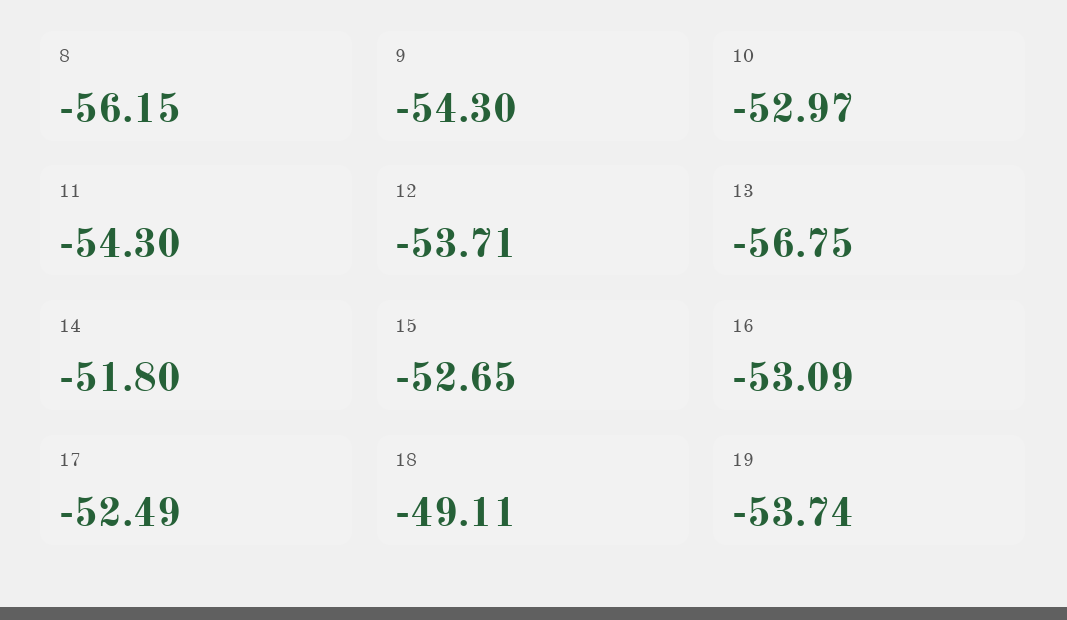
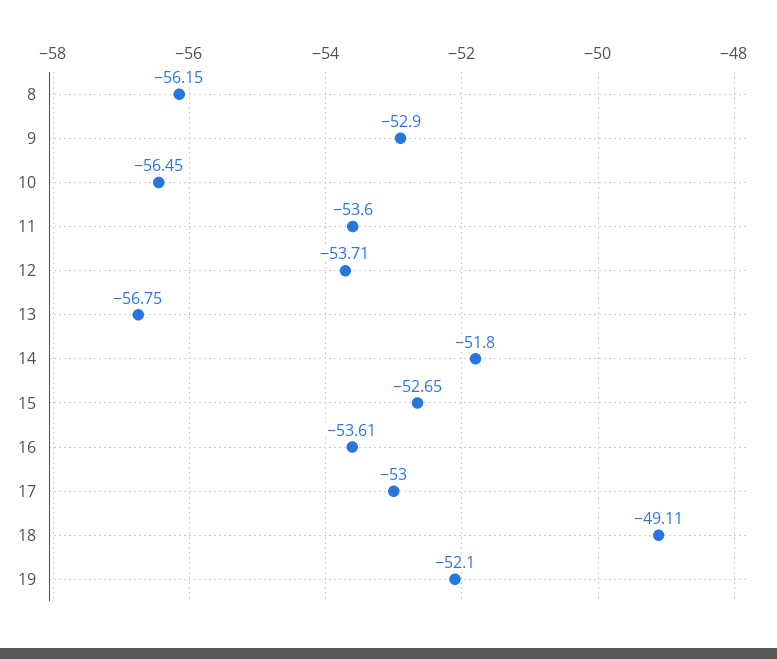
9: -54.3 -> -52.9
10: -52.97 -> -56.45
11: -54.3 -> -53.6
16: -53.09 -> -53.61
17: -52.49 -> -53
19: -53.74 -> -52.1

